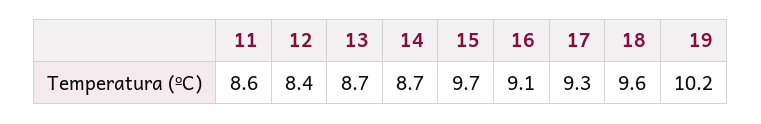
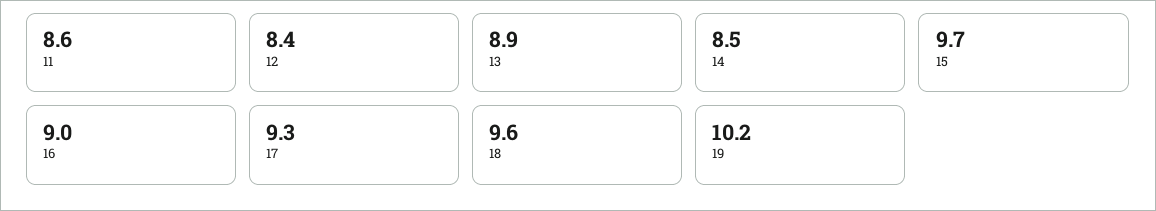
13: 8.7 -> 8.9
14: 8.7 -> 8.5
16: 9.1 -> 9

